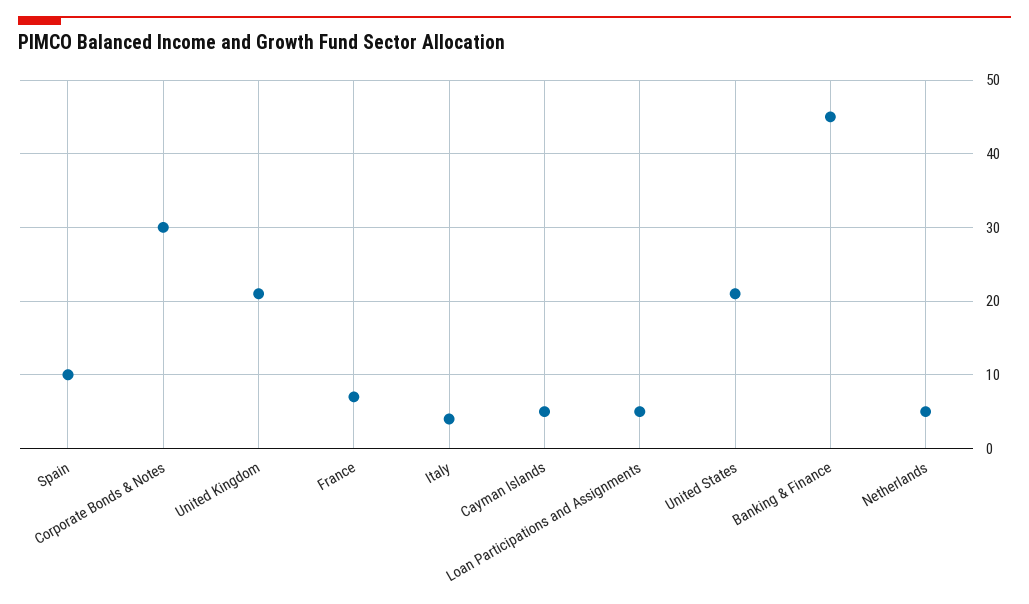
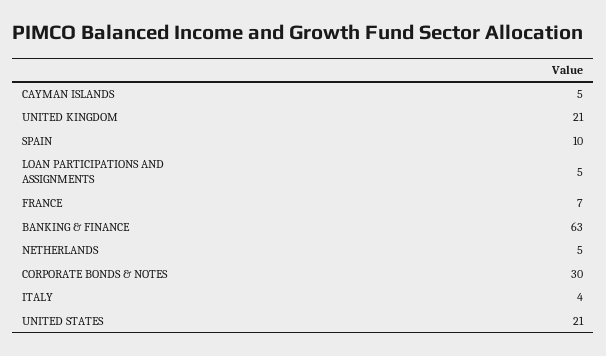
Banking & Finance: 45 -> 63

